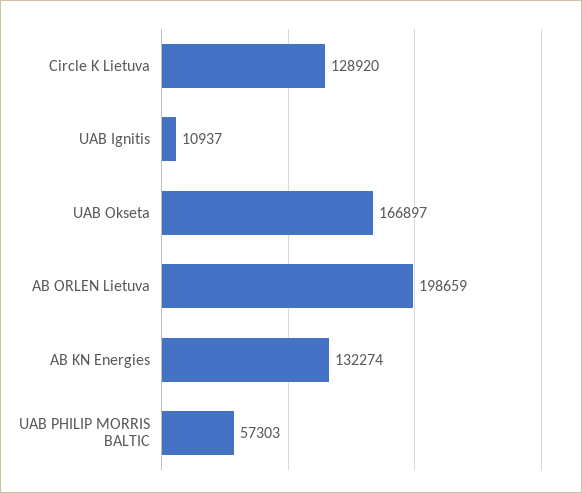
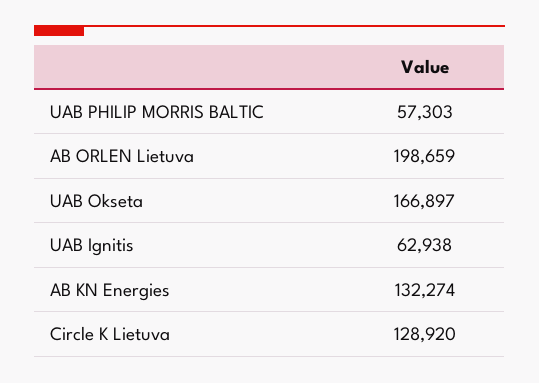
UAB Ignitis: 10937 -> 62938

